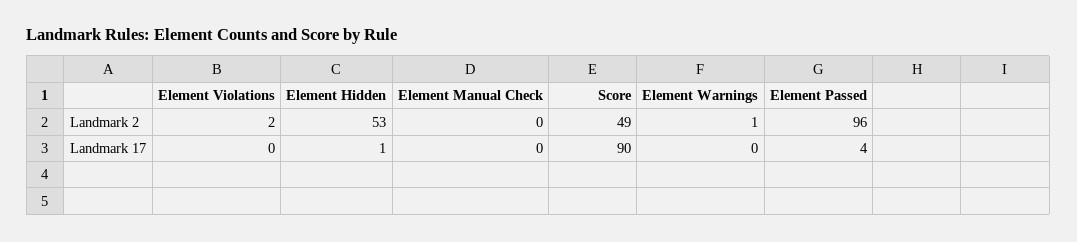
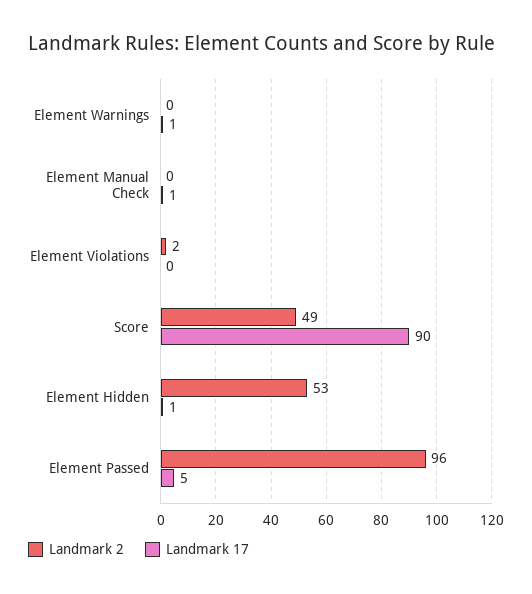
Landmark 2, Element Warnings: 1 -> 0
Landmark 17, Element Manual Check: 0 -> 1
Landmark 17, Element Warnings: 0 -> 1
Landmark 17, Element Passed: 4 -> 5

